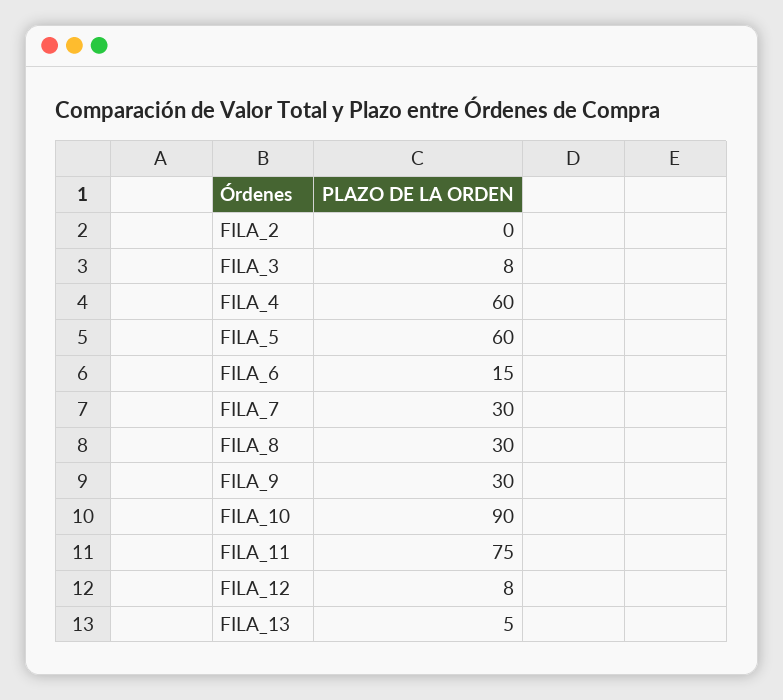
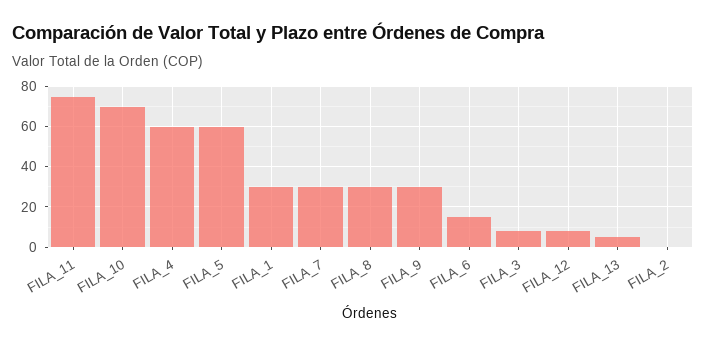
FILA_10: 90 -> 70
FILA_1: none -> 30

